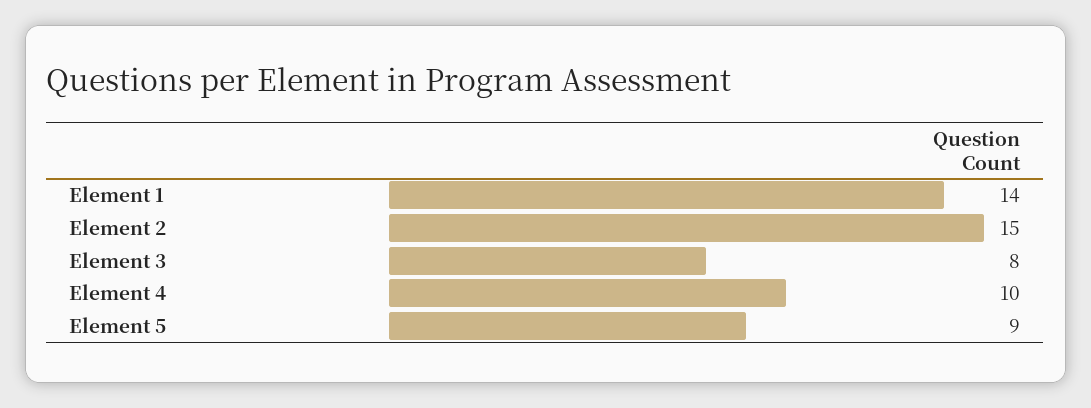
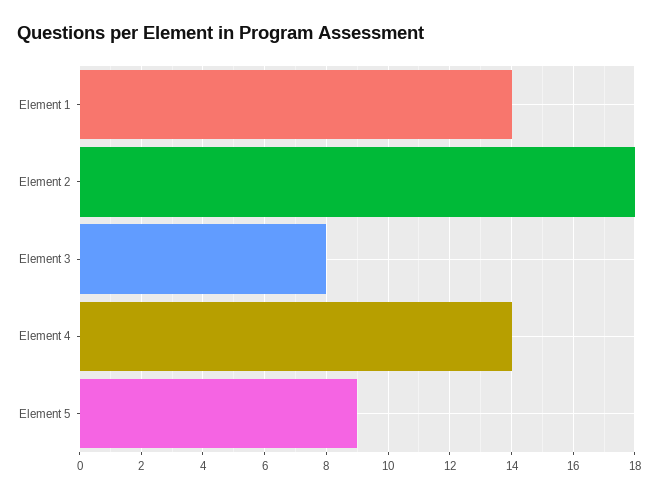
Element 2: 15 -> 18
Element 4: 10 -> 14

